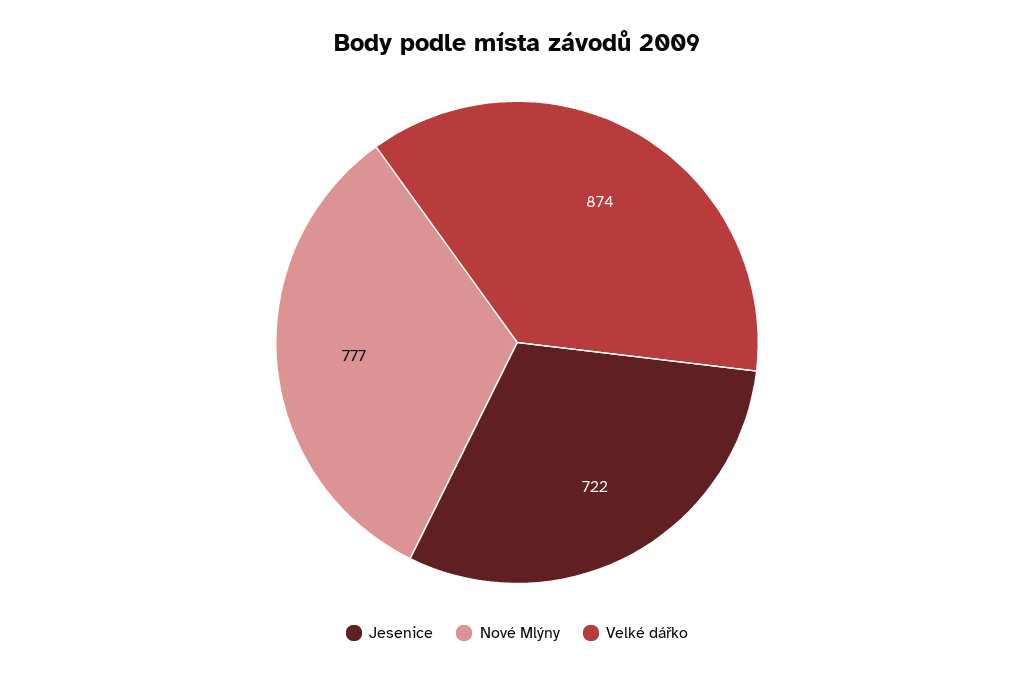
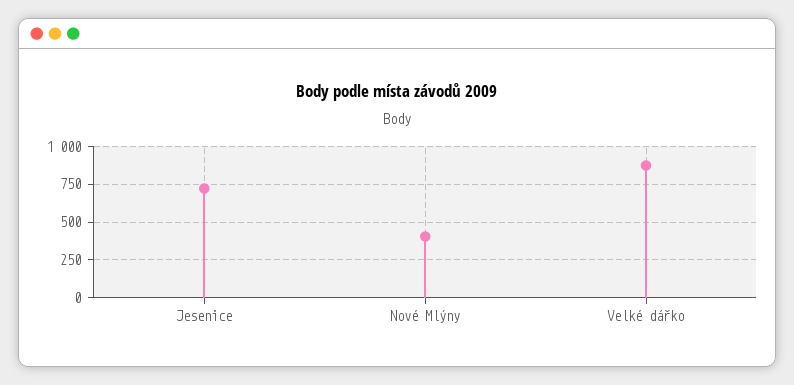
Nové Mlýny: 777 -> 400

